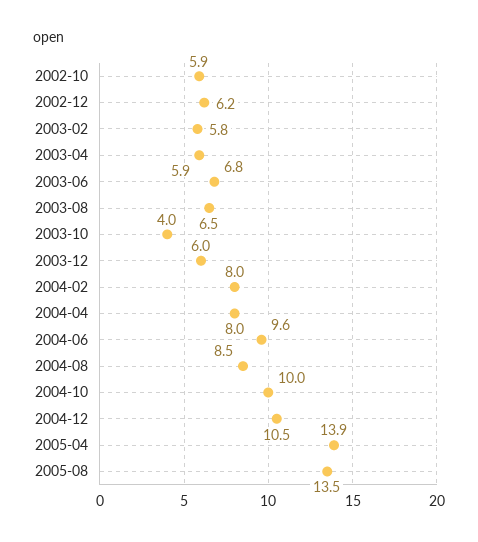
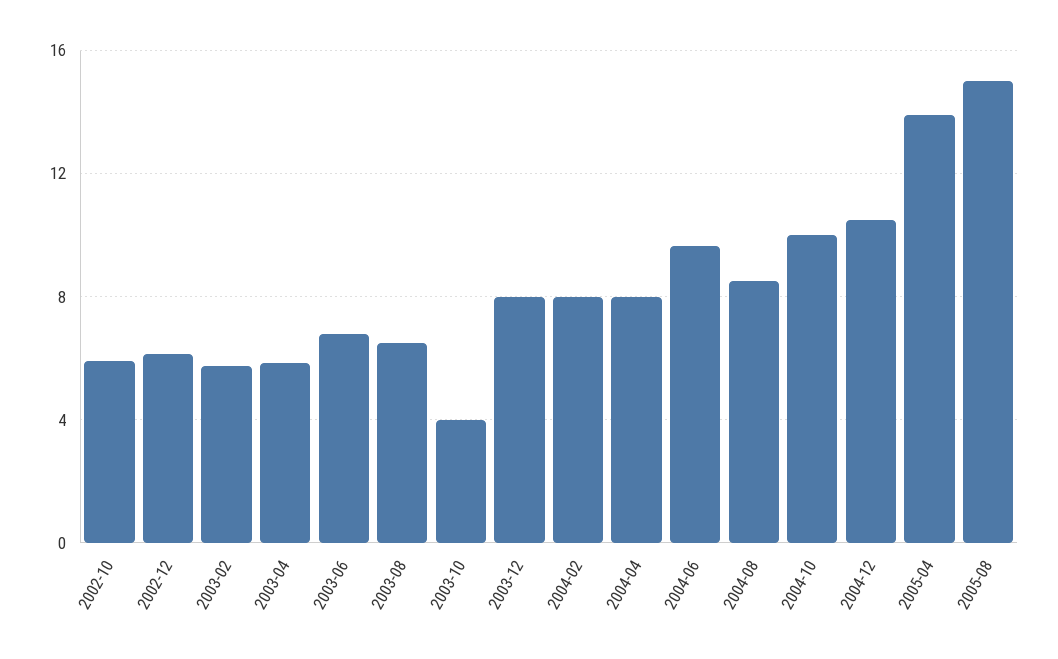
2003-12: 6 -> 8
2005-08: 13.5 -> 15

